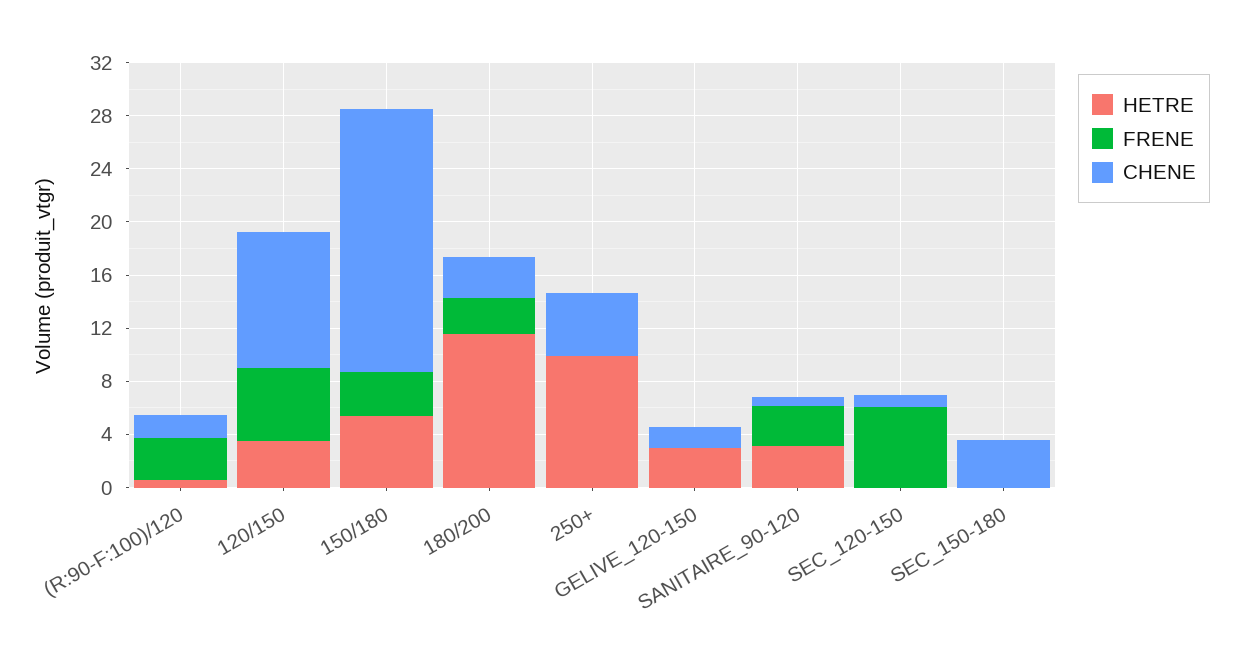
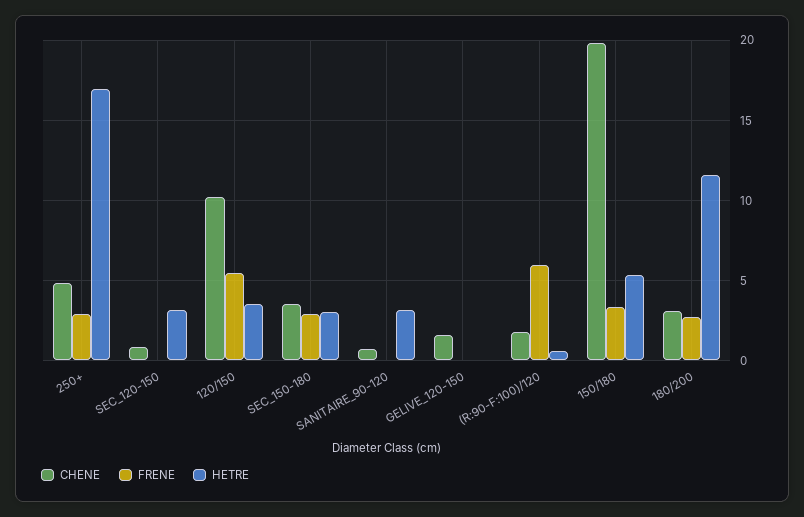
FRENE, (R:90-F:100)/120: 3 -> 6
HETRE, 250+: 10 -> 17
FRENE, 250+: 0 -> 3
HETRE, GELIVE_120-150: 3 -> 0
FRENE, SANITAIRE_90-120: 3 -> 0
HETRE, SEC_120-150: 0 -> 3
FRENE, SEC_120-150: 6 -> 0
HETRE, SEC_150-180: 0 -> 3
FRENE, SEC_150-180: 0 -> 3

